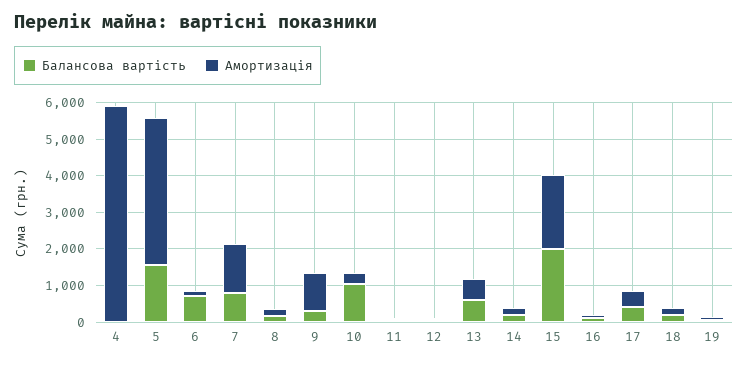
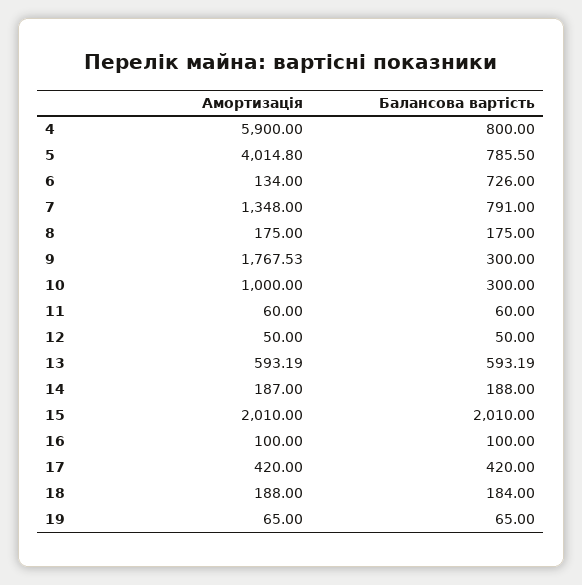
Балансова вартість, 4: 0 -> 800
Балансова вартість, 5: 1500 -> 785.5
Амортизація, 9: 1000 -> 1767.53
Балансова вартість, 10: 1000 -> 300
Амортизація, 10: 250 -> 1000

